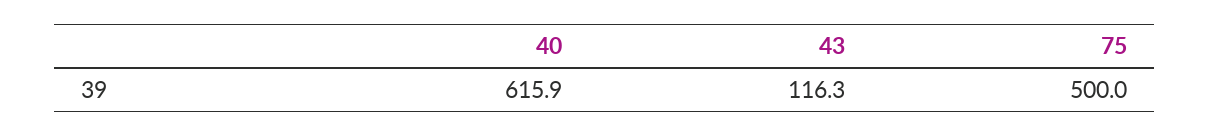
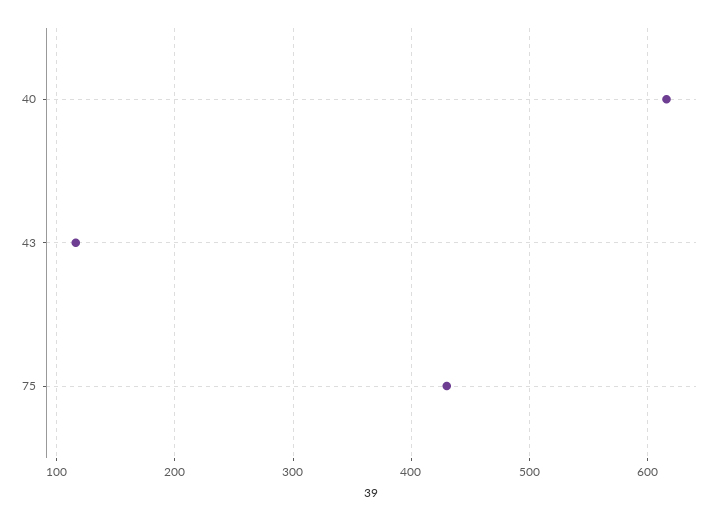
75: 500 -> 430

